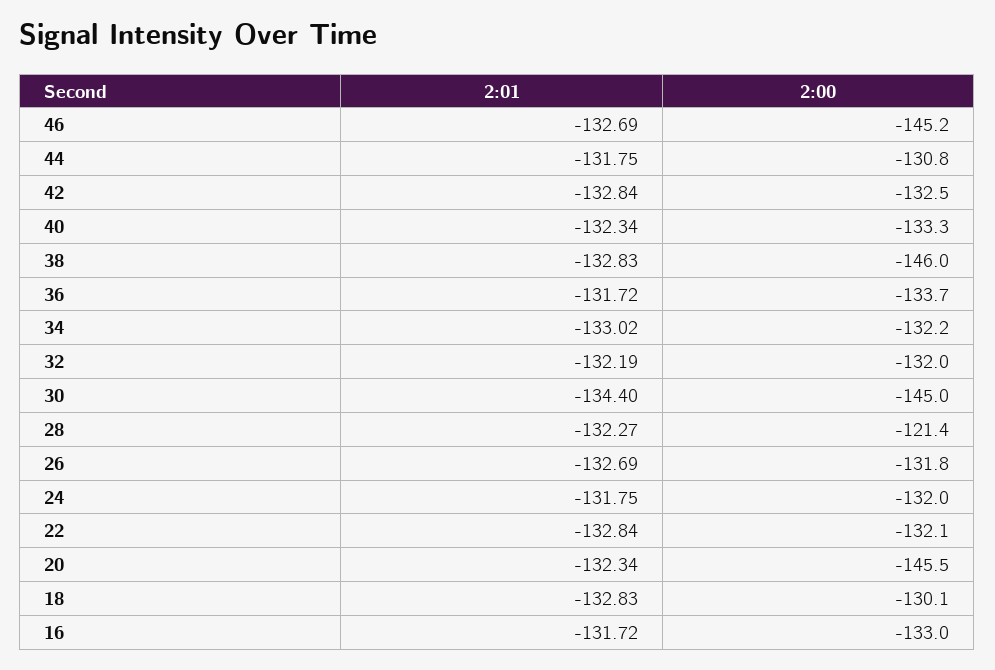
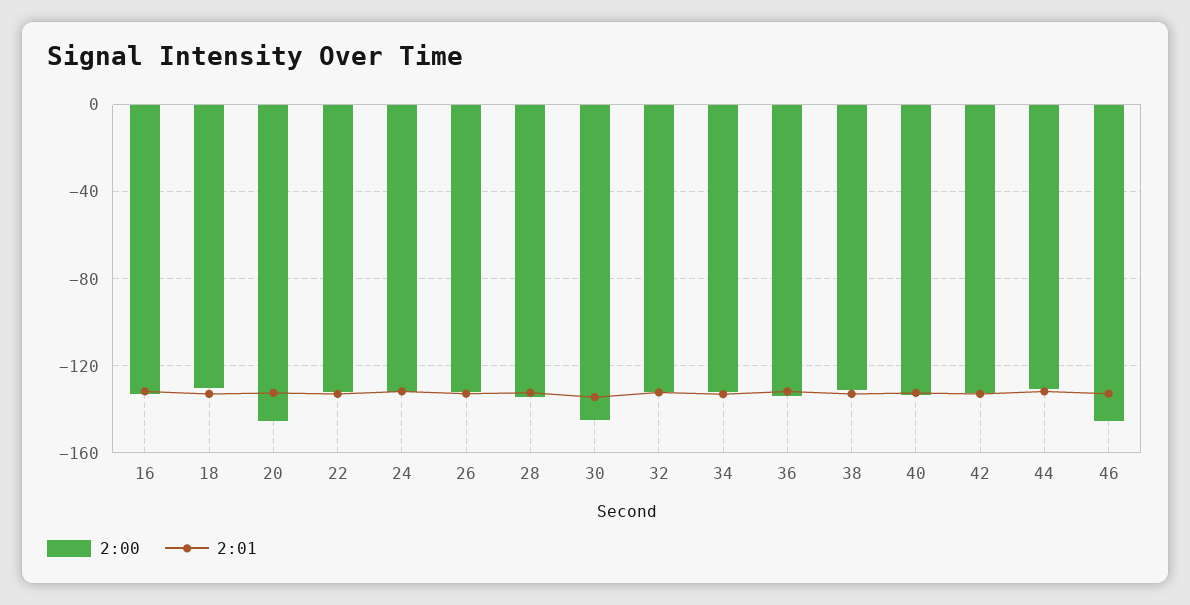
2:00, 38: -146 -> -130
2:00, 28: -121.4 -> -135

